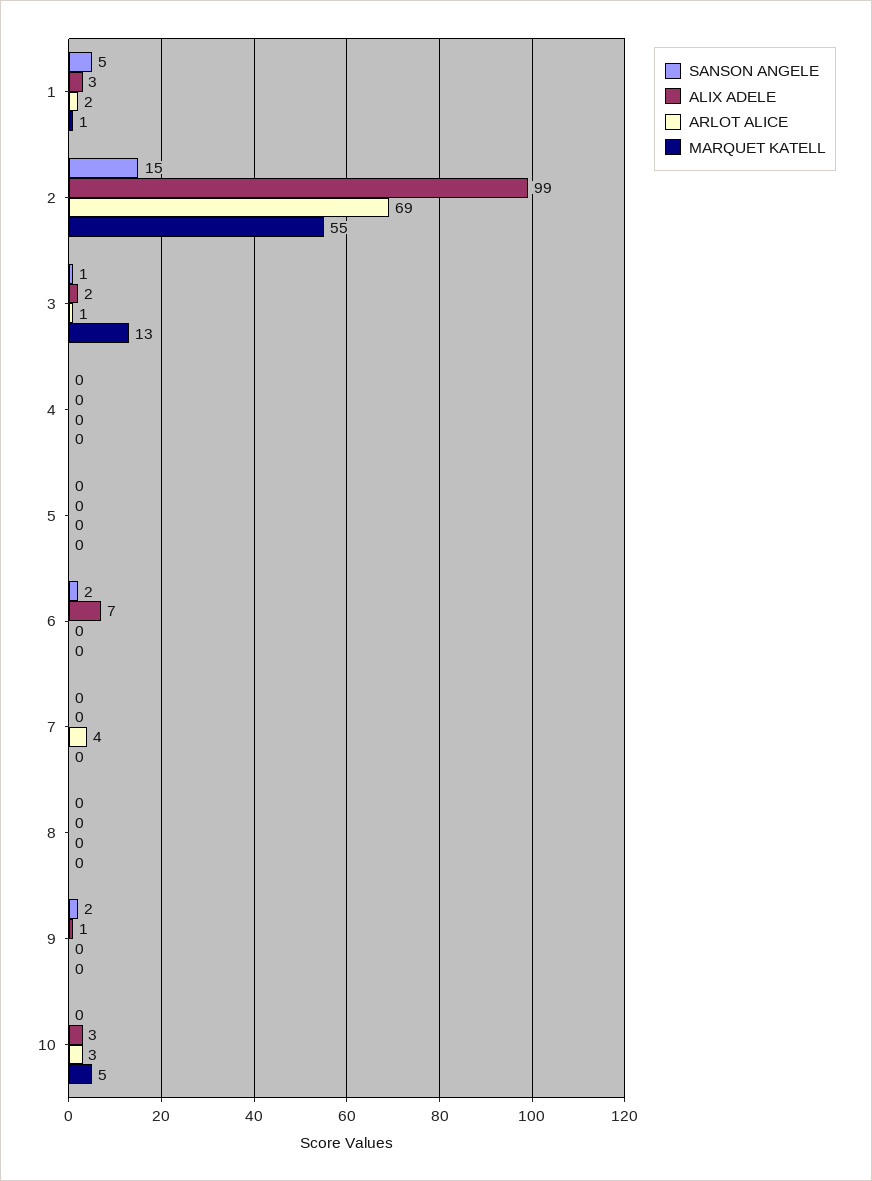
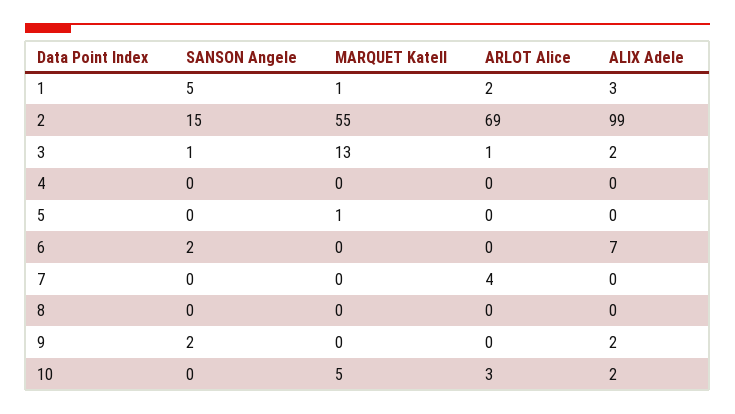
MARQUET KATELL, 5: 0 -> 1
ALIX ADELE, 9: 1 -> 2
ALIX ADELE, 10: 3 -> 2

